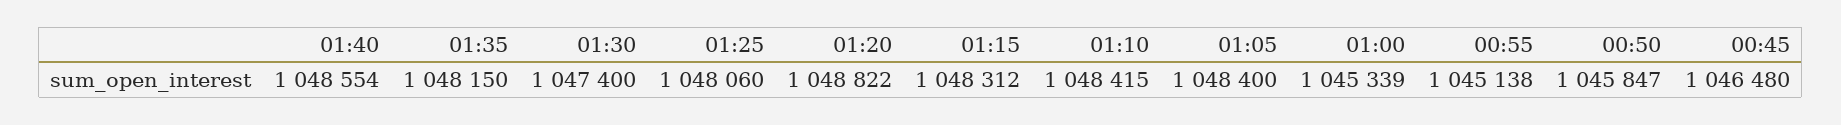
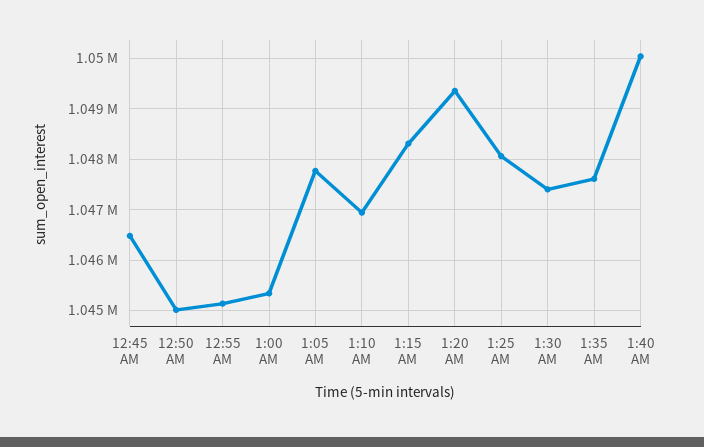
01:40: 1048554 -> 1050000
01:35: 1048150 -> 1047600
01:20: 1048822 -> 1049400
01:10: 1048415 -> 1047000
01:05: 1048400 -> 1047800
00:50: 1045847 -> 1045000

